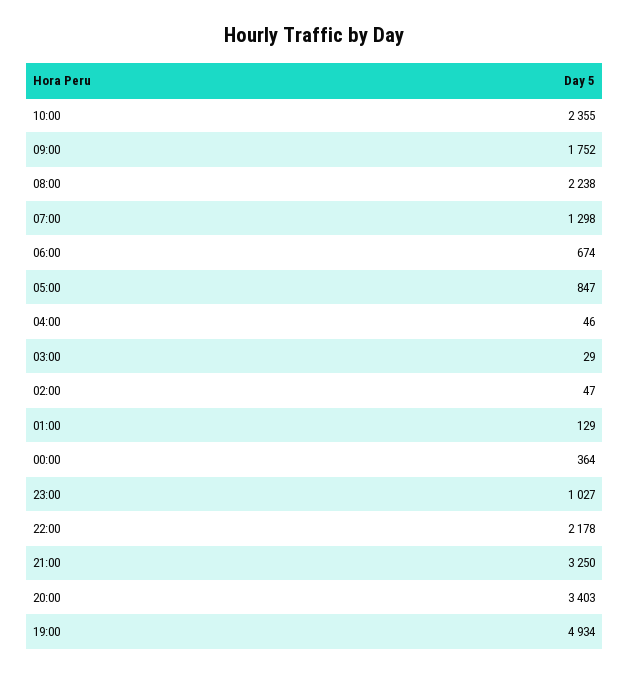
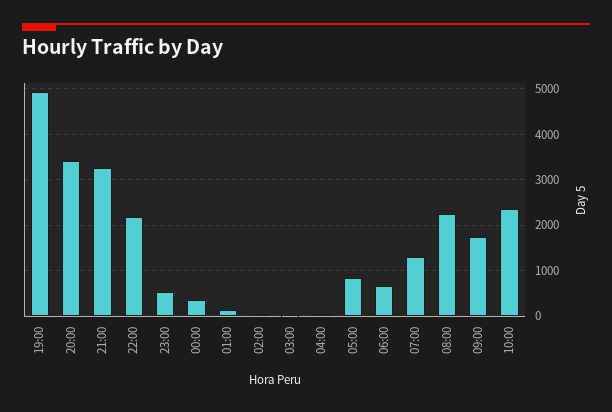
23:00: 1027 -> 600

